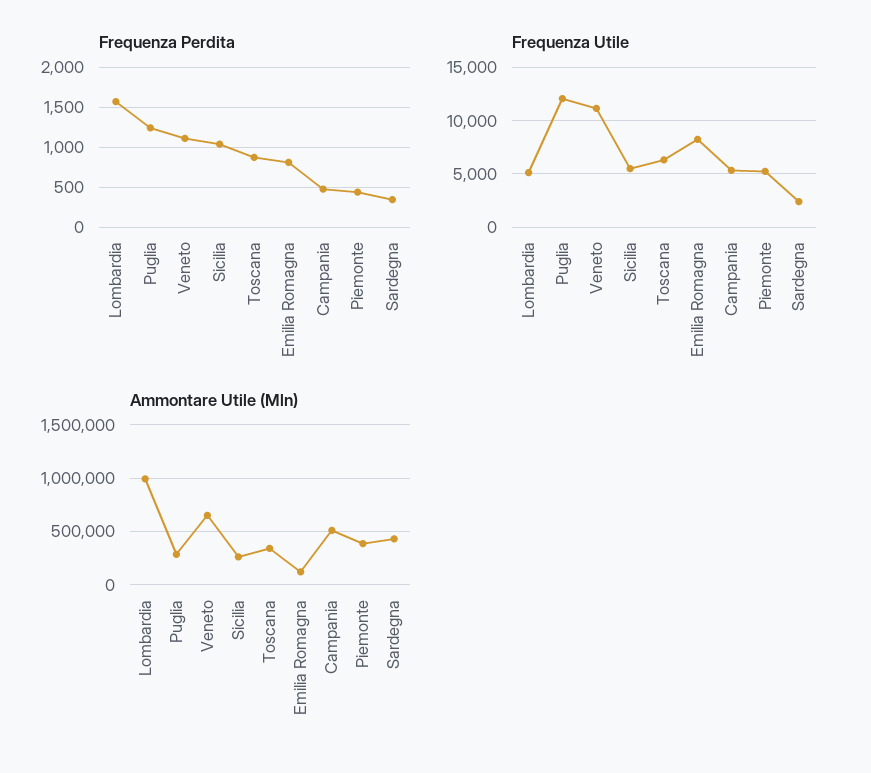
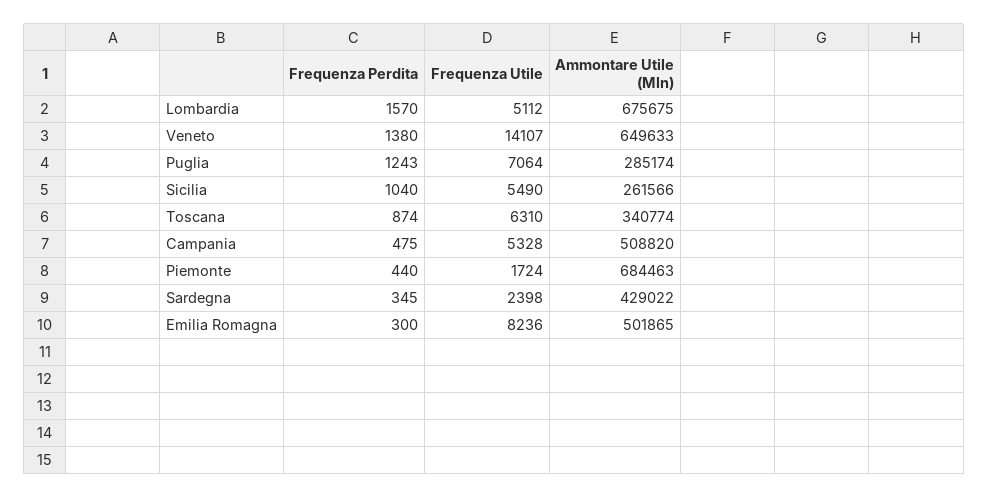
Frequenza Perdita, Veneto: 1100 -> 1380
Frequenza Perdita, Emilia Romagna: 800 -> 300
Frequenza Utile, Puglia: 12000 -> 7064
Frequenza Utile, Veneto: 11000 -> 14107
Frequenza Utile, Piemonte: 5000 -> 1724
Ammontare Utile (Mln), Lombardia: 1000000 -> 675675
Ammontare Utile (Mln), Emilia Romagna: 100000 -> 501865
Ammontare Utile (Mln), Piemonte: 400000 -> 684463

